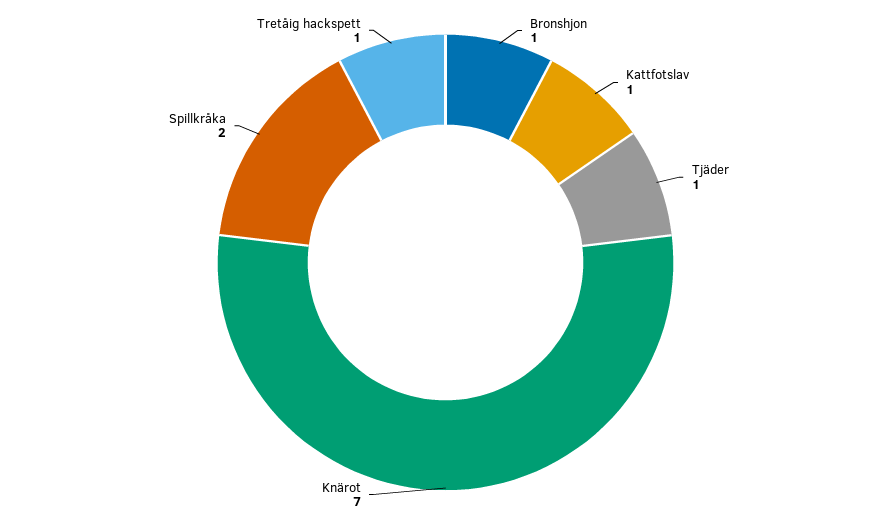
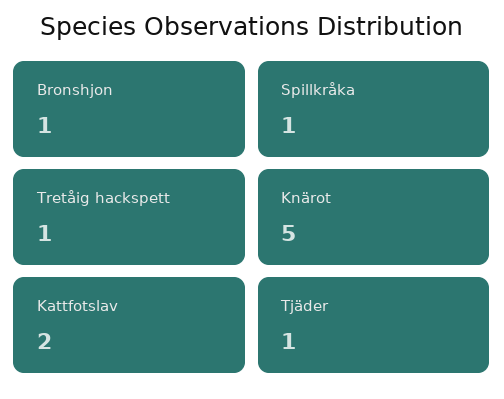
Kattfotslav: 1 -> 2
Knärot: 7 -> 5
Spillkråka: 2 -> 1

